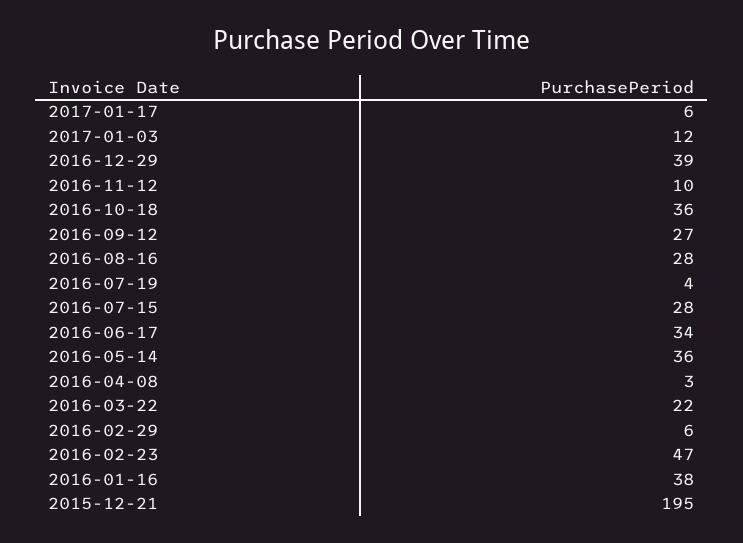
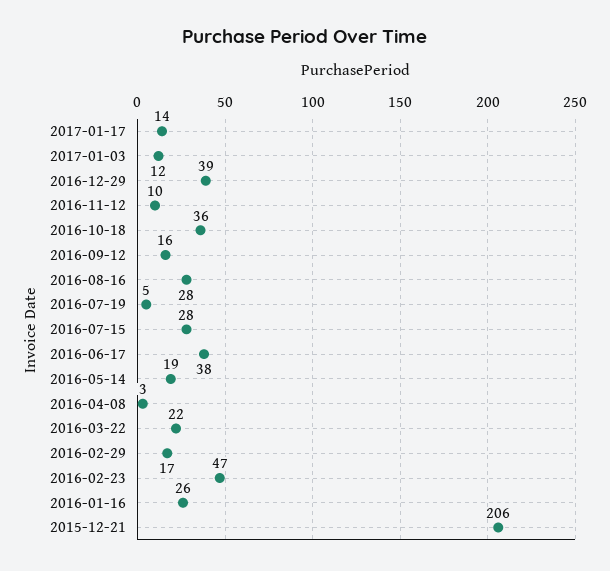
2017-01-17: 6 -> 14
2016-09-12: 27 -> 16
2016-07-19: 4 -> 5
2016-06-17: 34 -> 38
2016-05-14: 36 -> 19
2016-02-29: 6 -> 17
2016-01-16: 38 -> 26
2015-12-21: 195 -> 206

